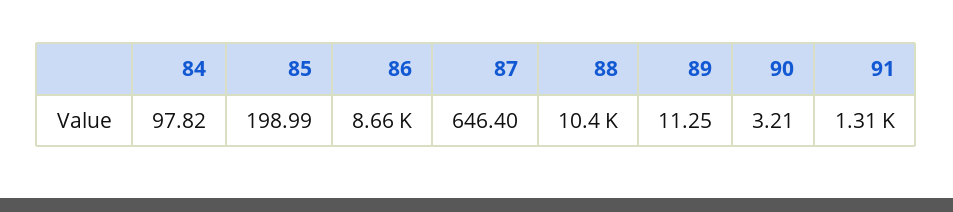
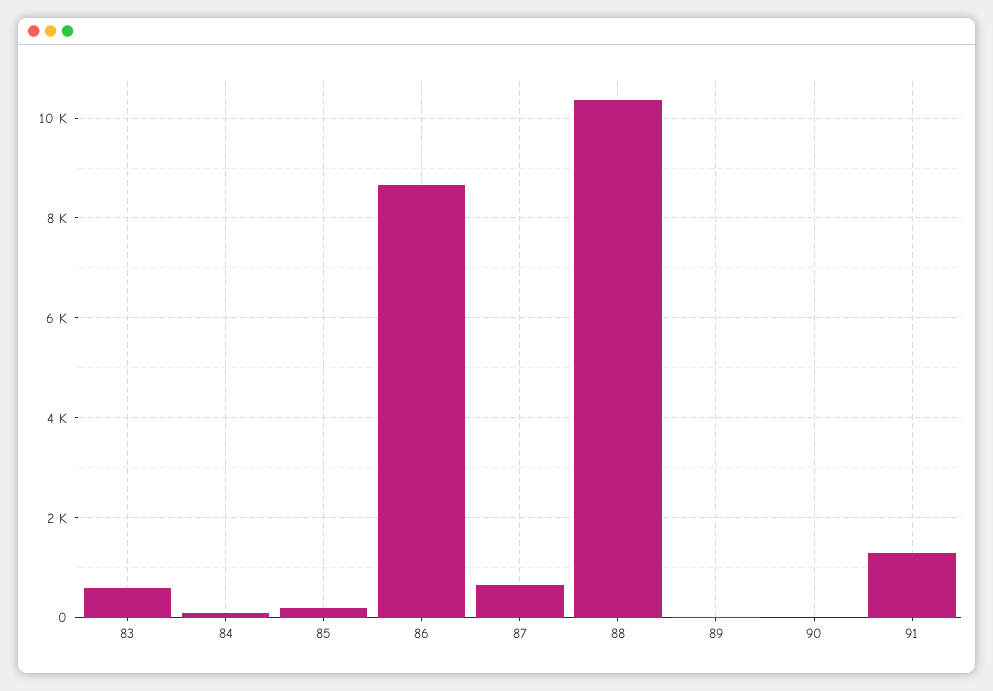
83: none -> 600

